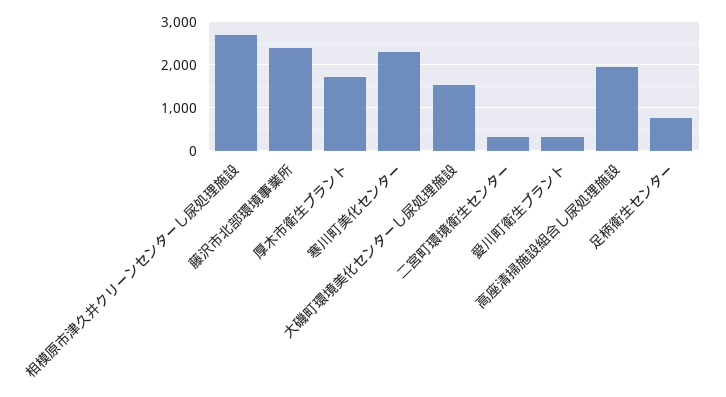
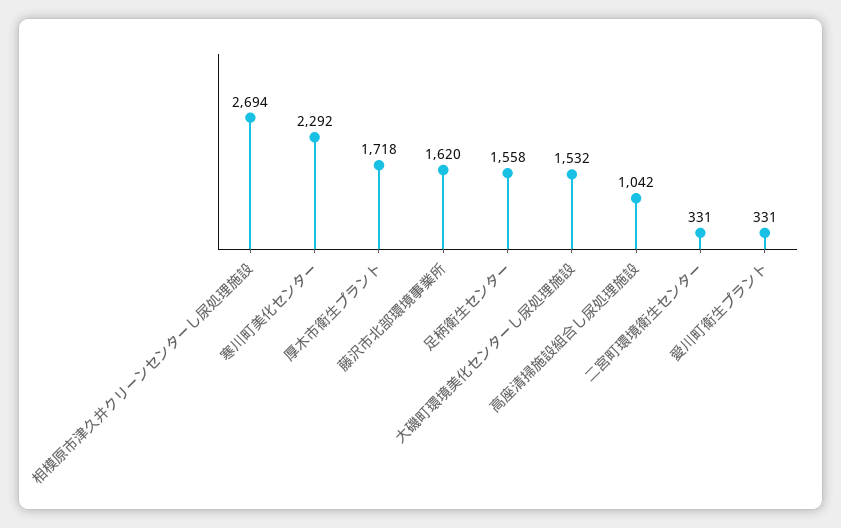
藤沢市北部環境事業所: 2400 -> 1620
高座清掃施設組合し尿処理施設: 2000 -> 1042
足柄衛生センター: 800 -> 1558

